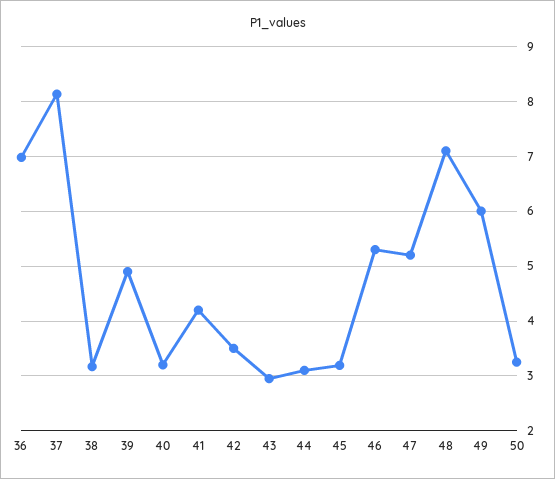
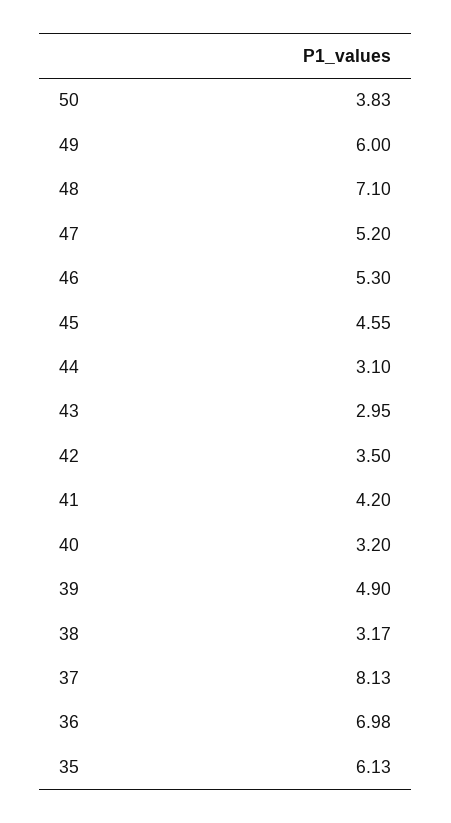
45: 3.2 -> 4.55
50: 3.2 -> 3.83
35: none -> 6.13

